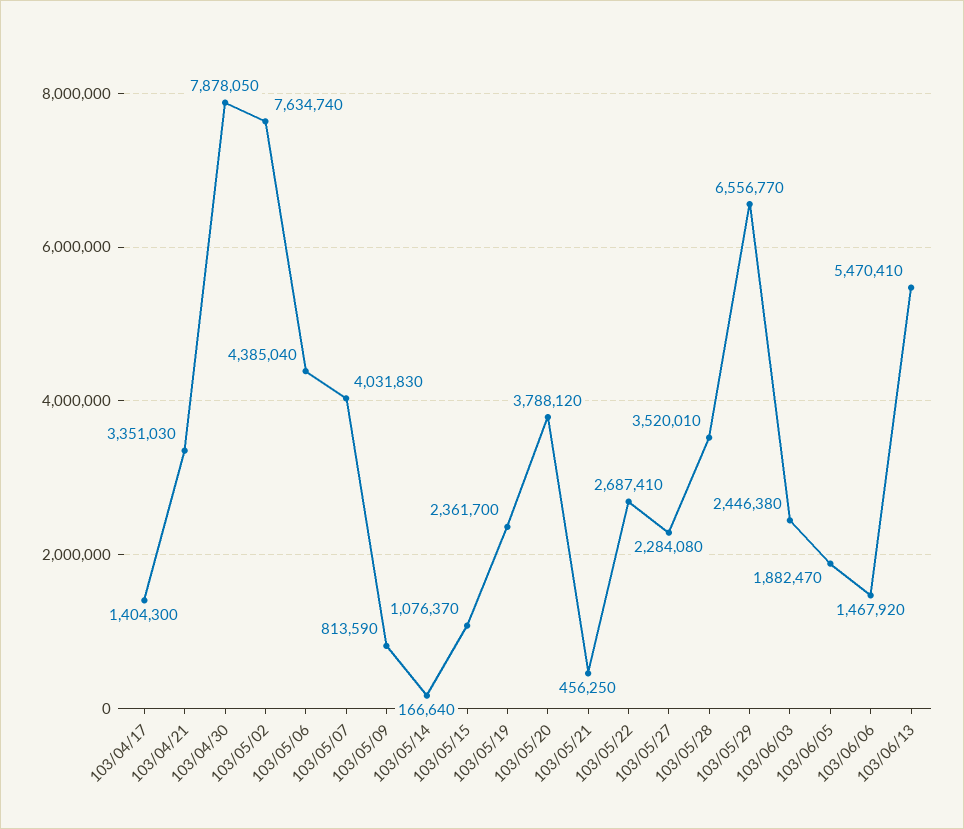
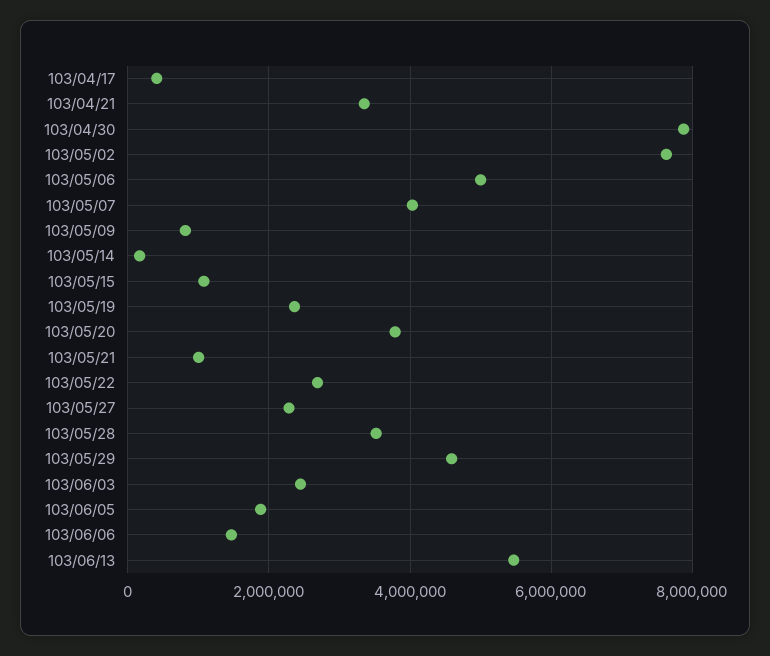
103/04/17: 1404300 -> 400000
103/05/06: 4385040 -> 5000000
103/05/21: 456250 -> 1000000
103/05/29: 6556770 -> 4600000

